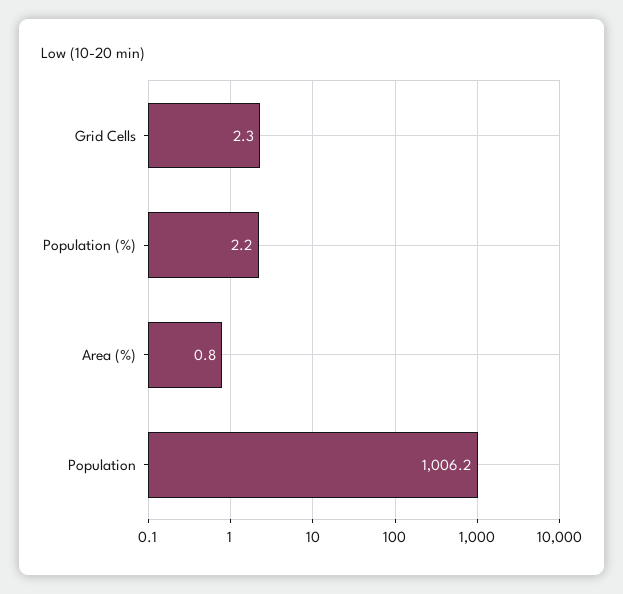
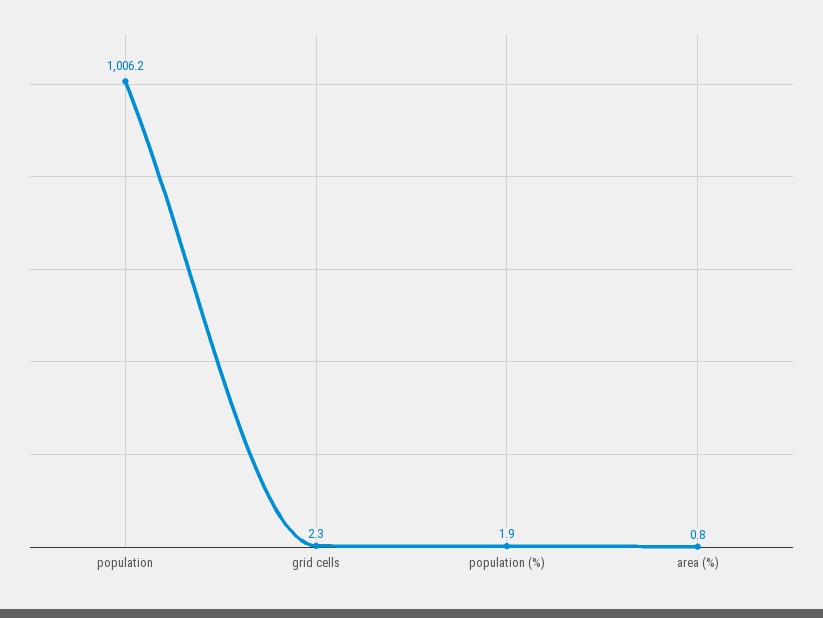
Population (%): 2.2 -> 1.9

